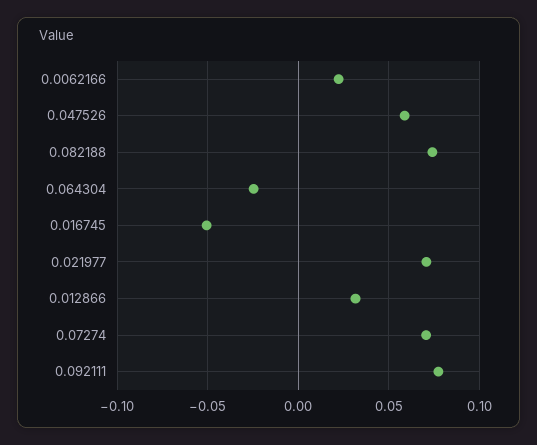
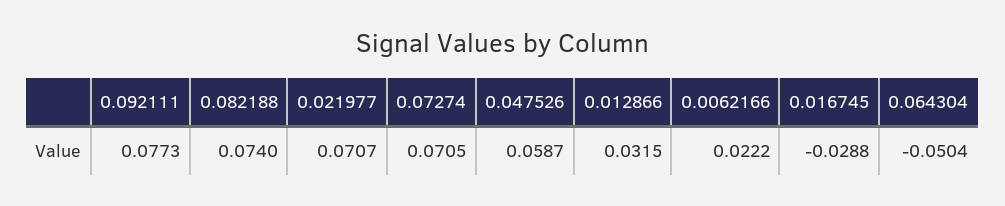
0.064304: -0.025 -> -0.0504
0.016745: -0.05 -> -0.0288

